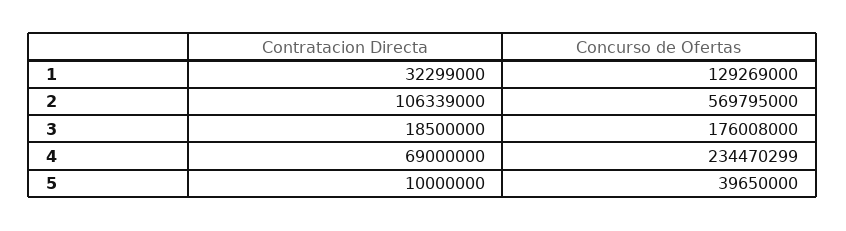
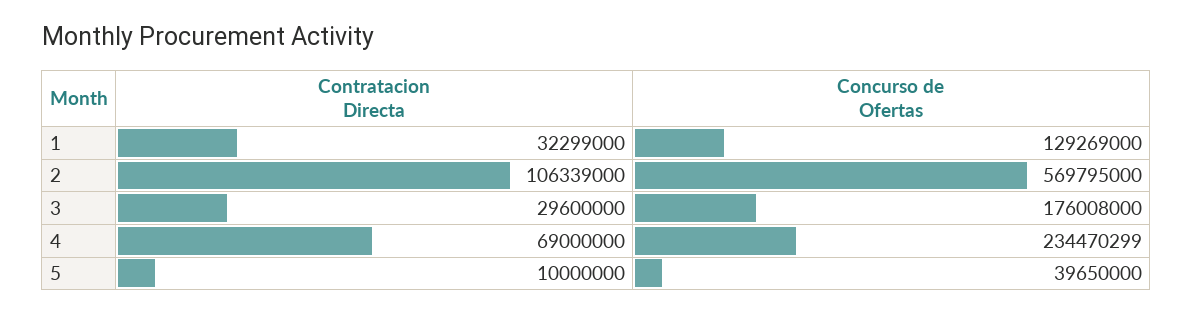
Contratacion Directa, 3: 18500000 -> 29600000

